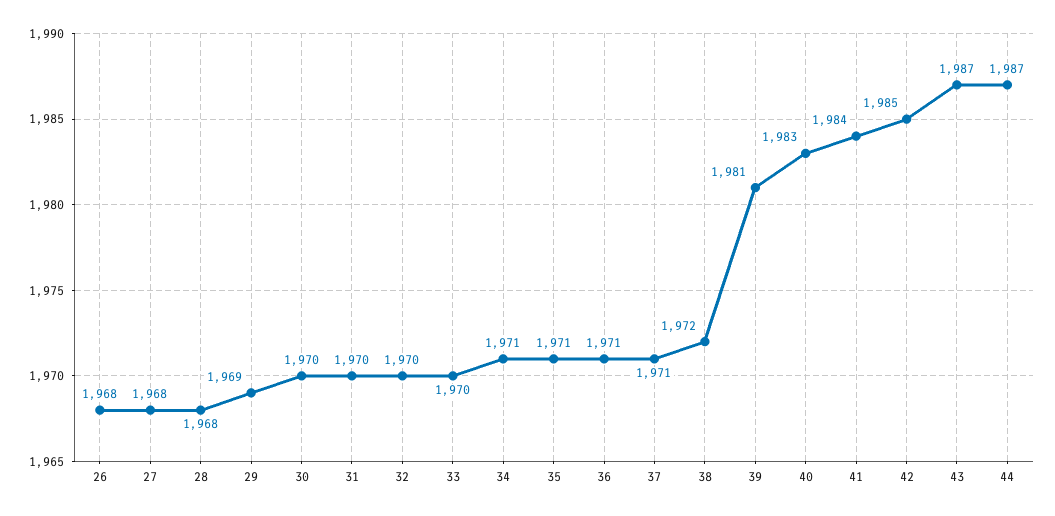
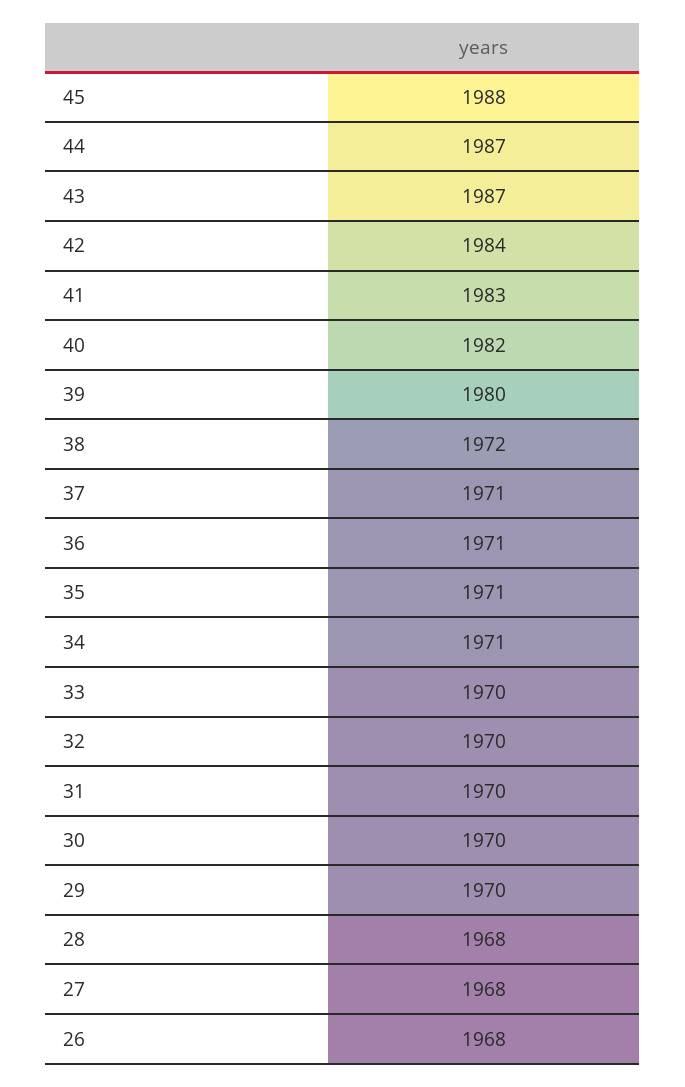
29: 1969 -> 1970
39: 1981 -> 1980
40: 1983 -> 1982
41: 1984 -> 1983
42: 1985 -> 1984
45: none -> 1988

